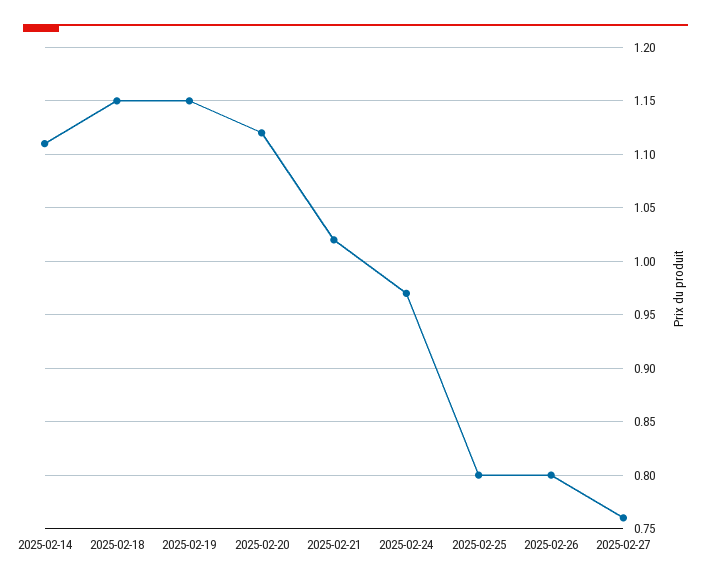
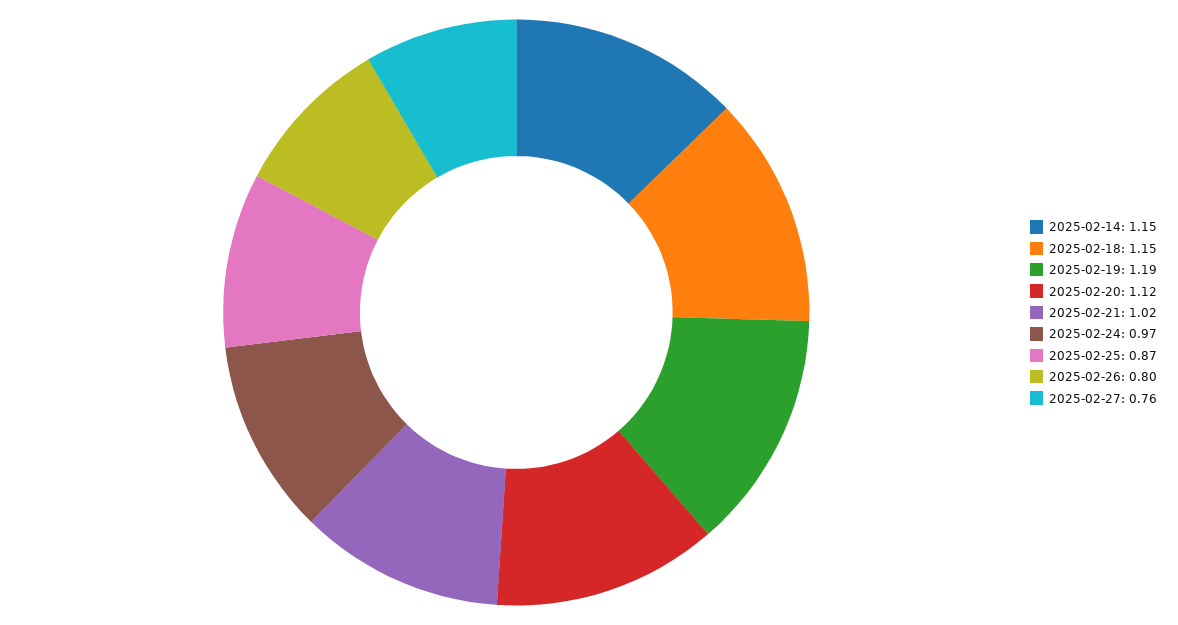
2025-02-14: 1.11 -> 1.15
2025-02-19: 1.15 -> 1.19
2025-02-25: 0.8 -> 0.87

